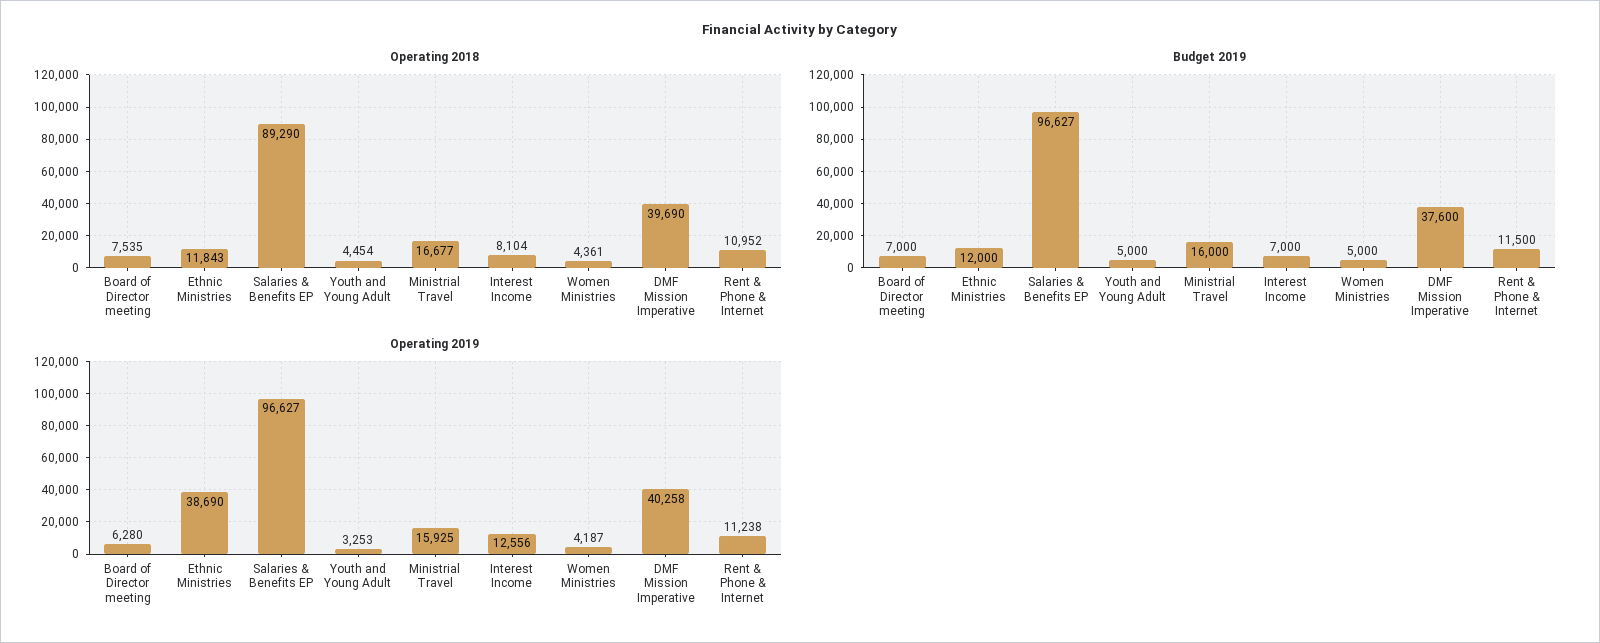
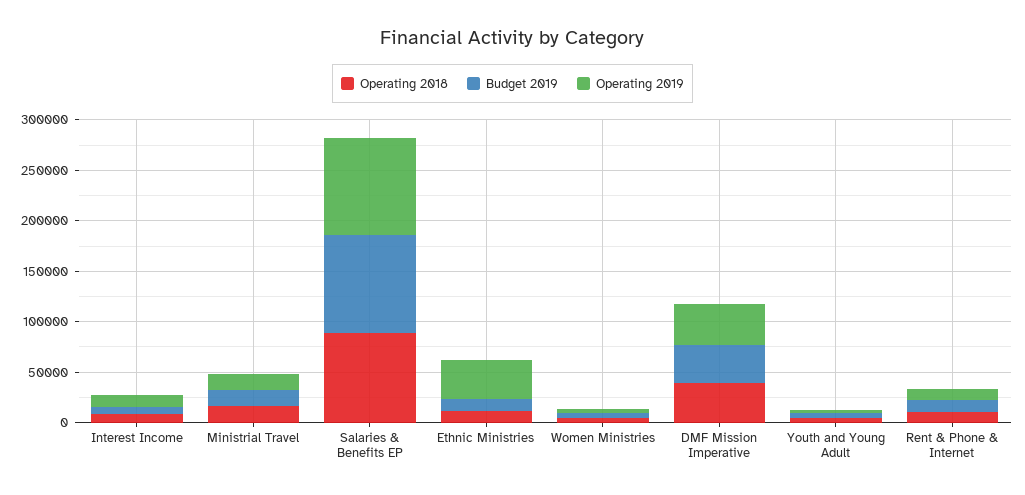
Operating 2018, Board of Director meeting: 7535 -> none
Budget 2019, Board of Director meeting: 7000 -> none
Operating 2019, Board of Director meeting: 6280 -> none

